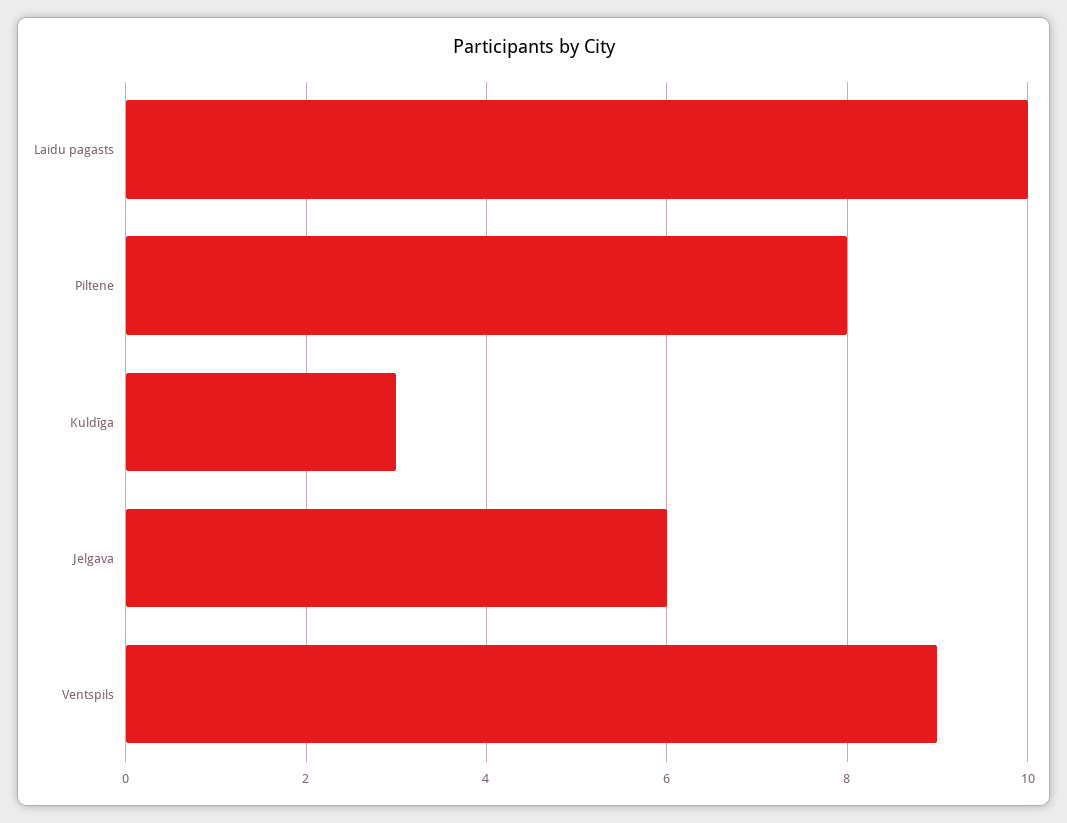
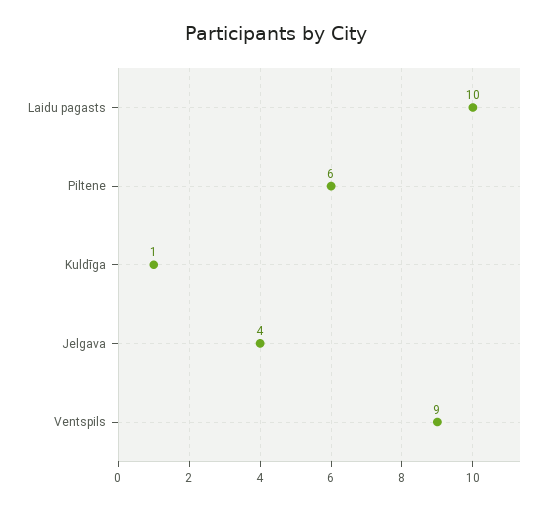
Piltene: 8 -> 6
Kuldīga: 3 -> 1
Jelgava: 6 -> 4

